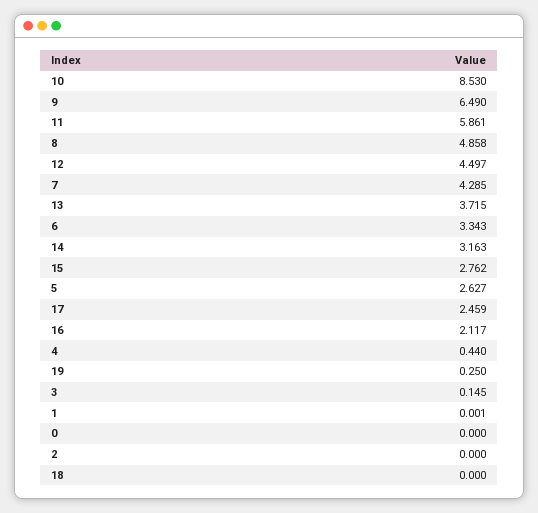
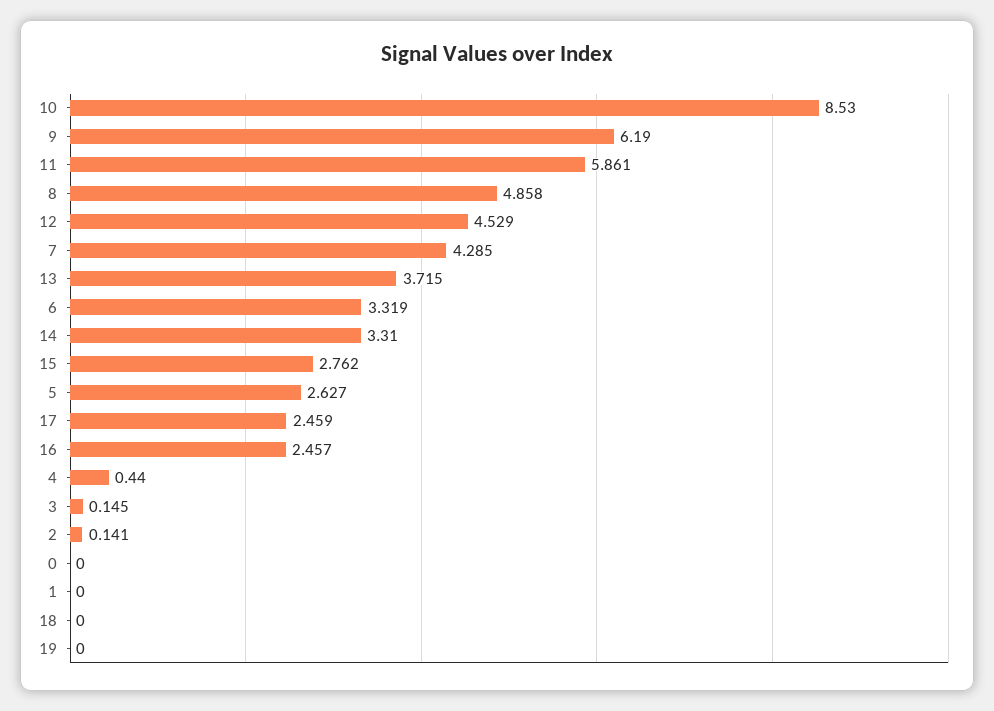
9: 6.49 -> 6.19
12: 4.497 -> 4.529
6: 3.343 -> 3.319
14: 3.163 -> 3.31
16: 2.117 -> 2.457
19: 0.25 -> 0
1: 0.001 -> 0
2: 0 -> 0.141

